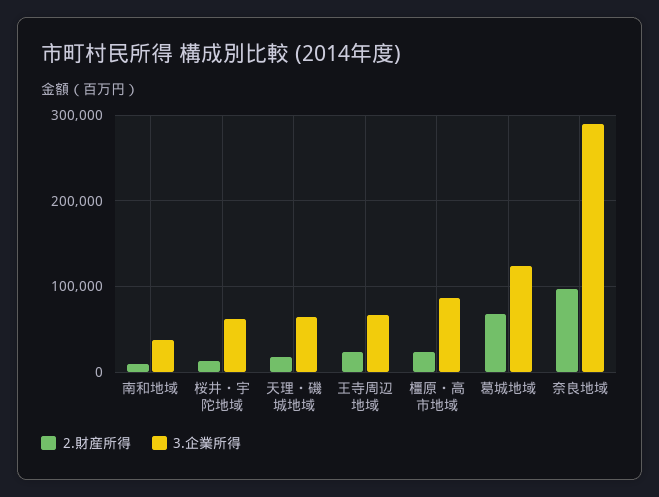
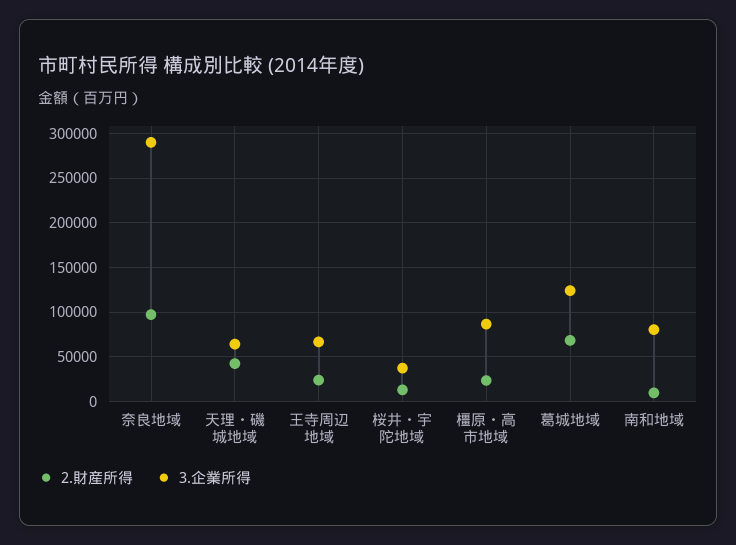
3.企業所得, 南和地域: 40000 -> 80000
3.企業所得, 桜井・宇陀地域: 60000 -> 40000
2.財産所得, 天理・磯城地域: 20000 -> 40000

